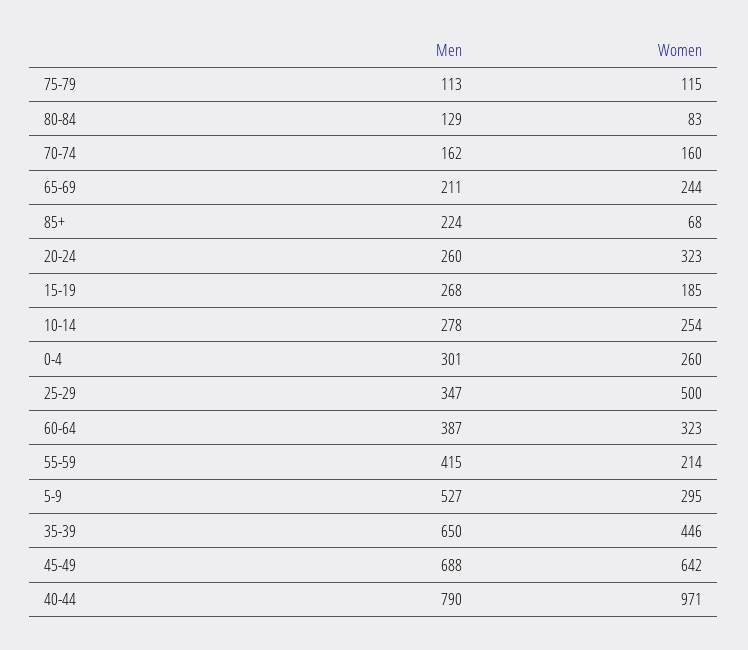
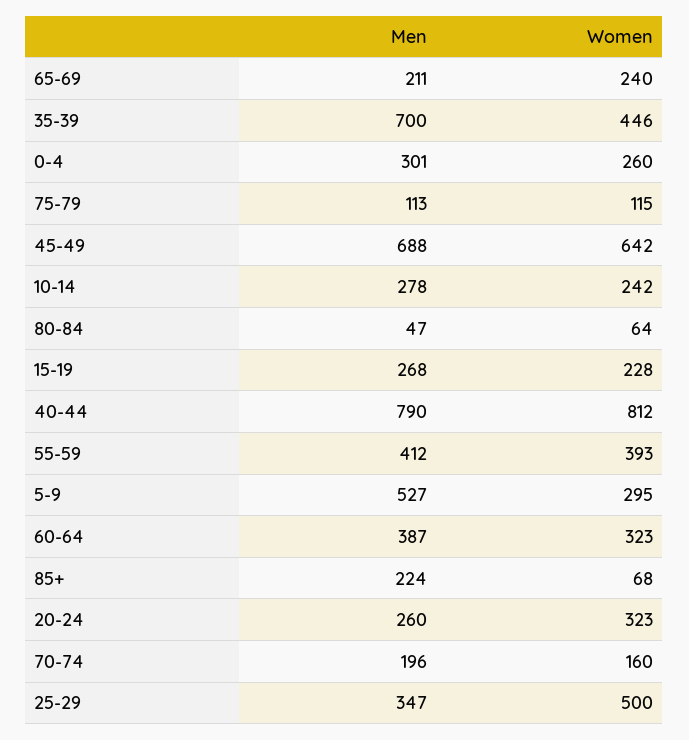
Men, 80-84: 129 -> 47
Women, 80-84: 83 -> 64
Men, 70-74: 162 -> 196
Women, 65-69: 244 -> 240
Women, 15-19: 185 -> 228
Women, 10-14: 254 -> 242
Men, 55-59: 415 -> 412
Women, 55-59: 214 -> 393
Men, 35-39: 650 -> 700
Women, 40-44: 971 -> 812

